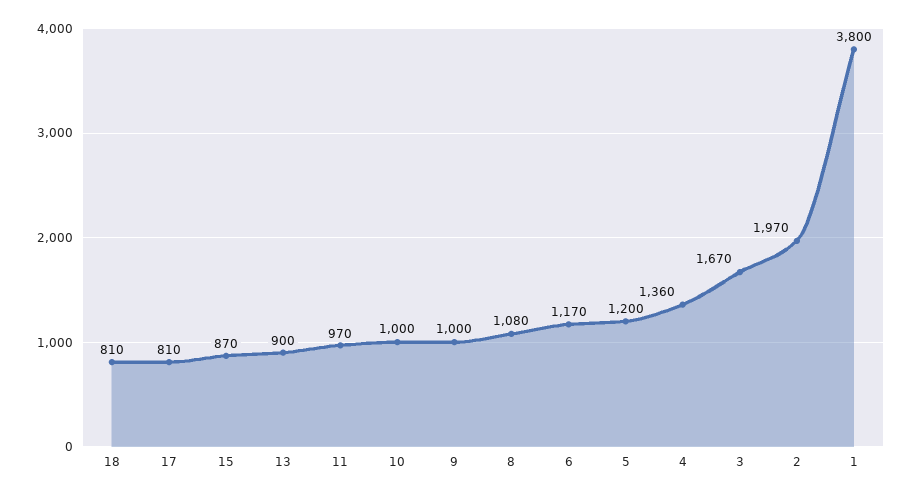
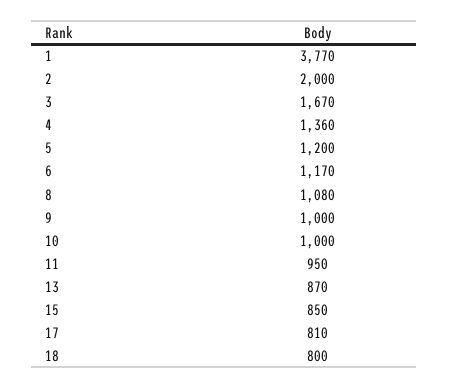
18: 810 -> 800
15: 870 -> 850
13: 900 -> 870
11: 970 -> 950
2: 1970 -> 2000
1: 3800 -> 3770

